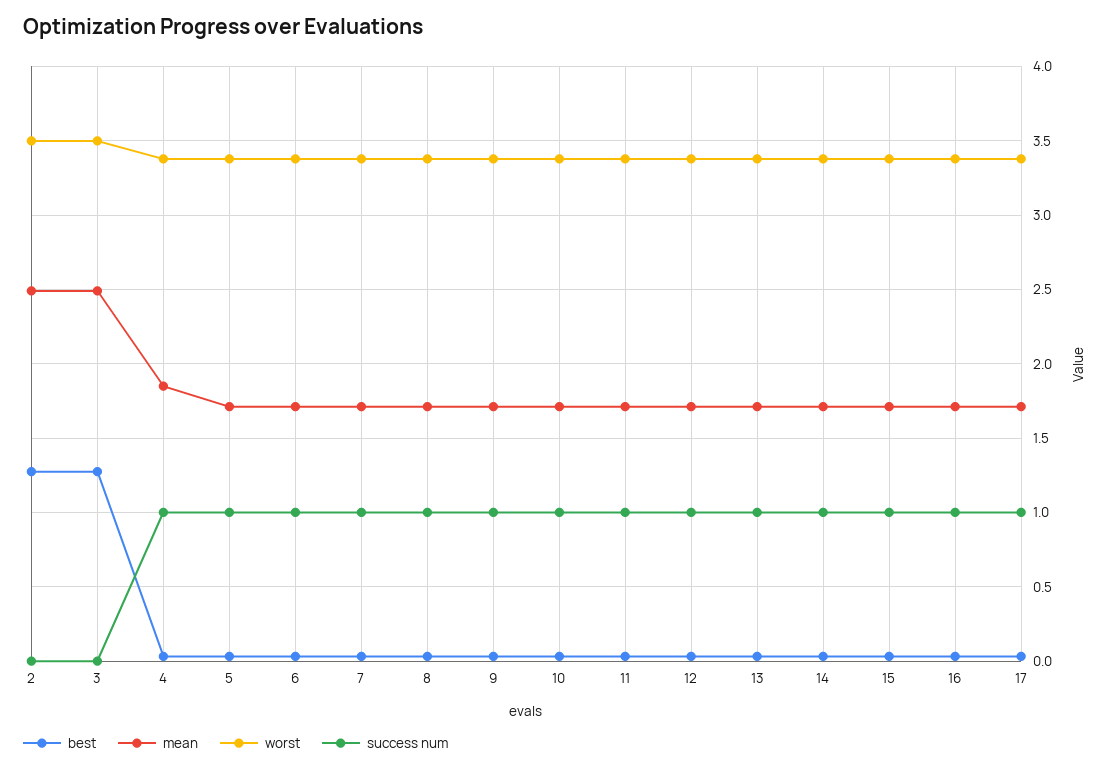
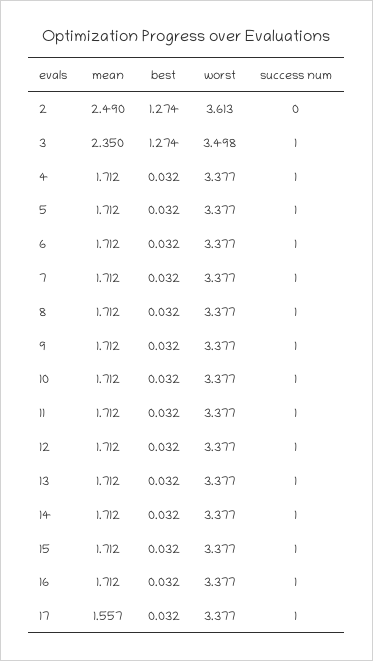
worst, 2: 3.5 -> 3.613
mean, 3: 2.5 -> 2.35
success num, 3: 0 -> 1
mean, 4: 1.85 -> 1.712
mean, 17: 1.7 -> 1.557

